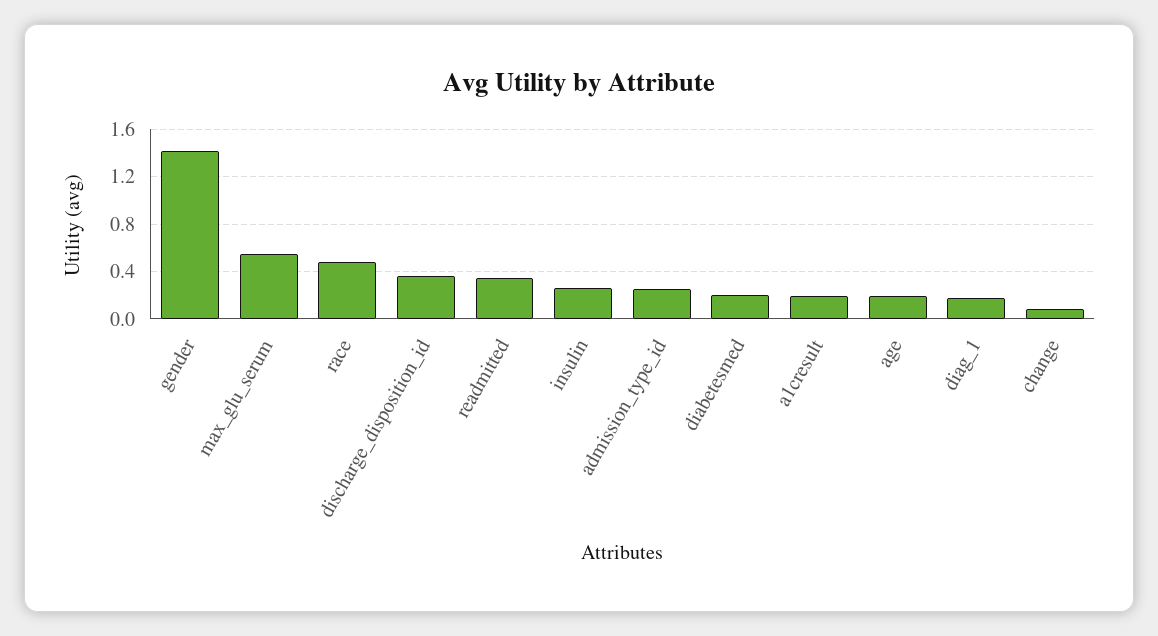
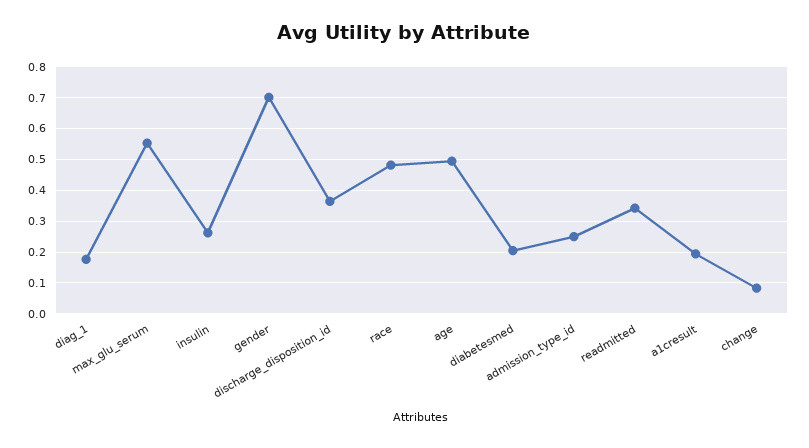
gender: 1.4 -> 0.7
age: 0.2 -> 0.5

